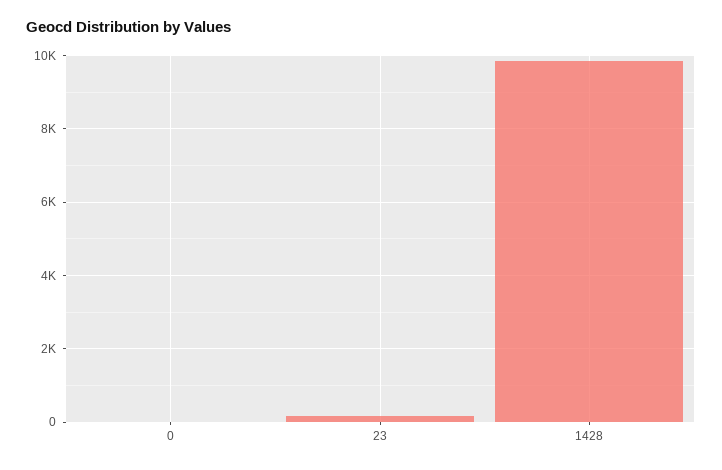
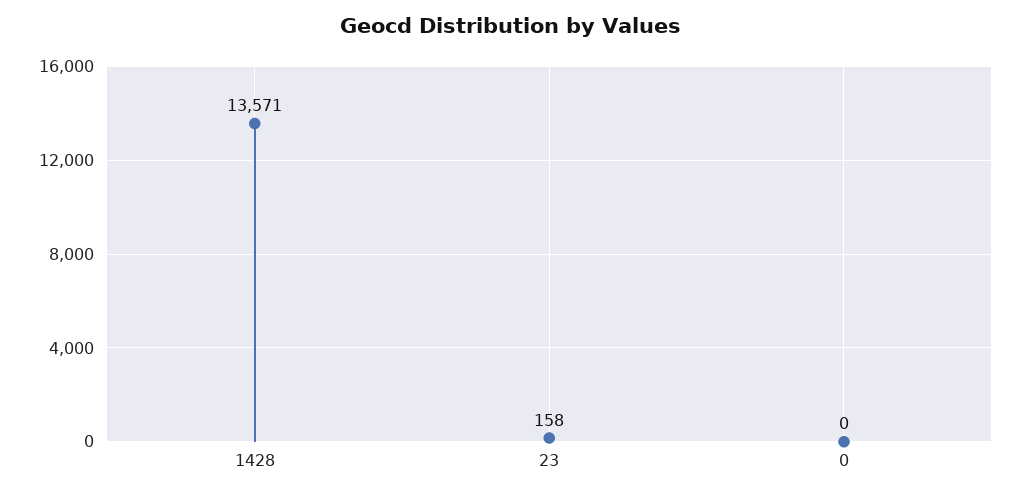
1428: 9800 -> 13571

